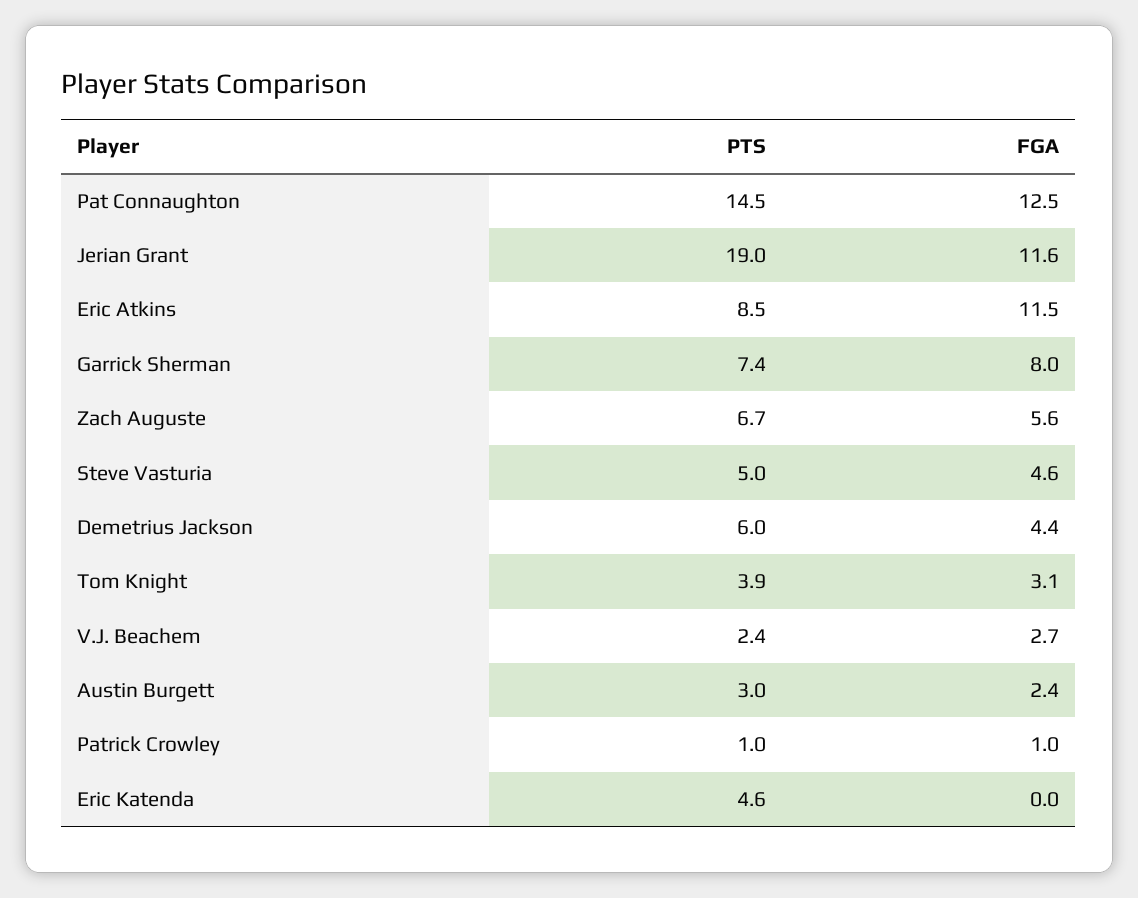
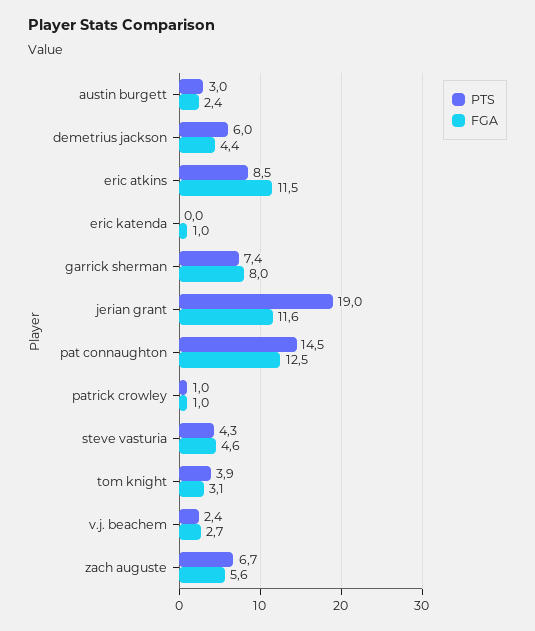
PTS, Steve Vasturia: 5 -> 4.3
PTS, Eric Katenda: 4.6 -> 0
FGA, Eric Katenda: 0 -> 1

